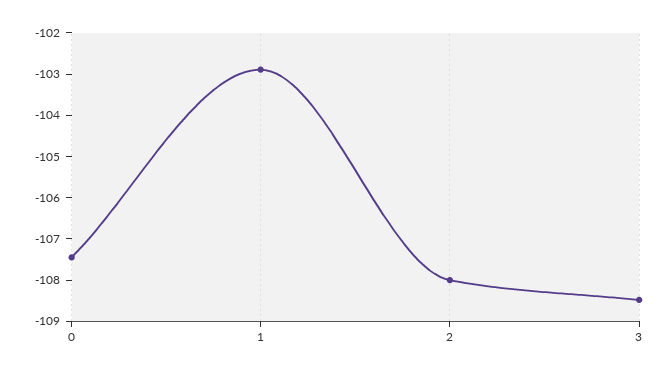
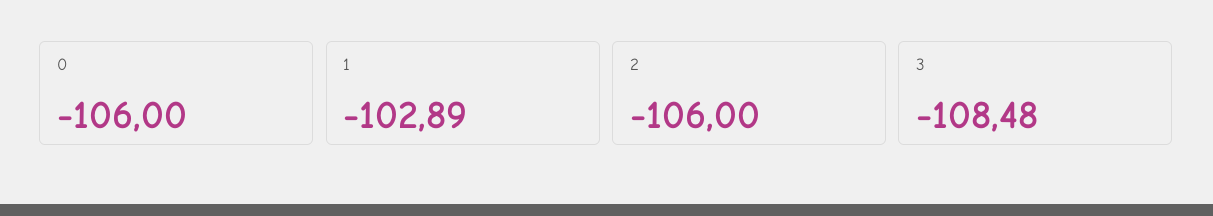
0: -107.4 -> -106
2: -108 -> -106

